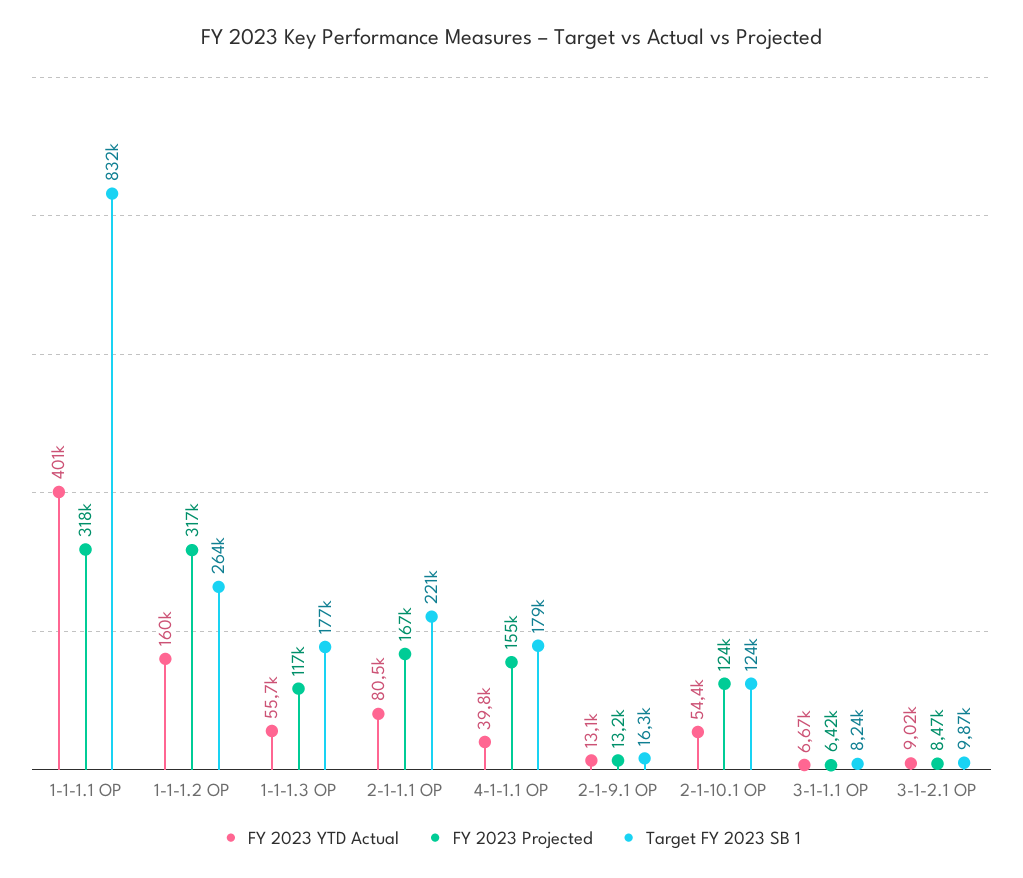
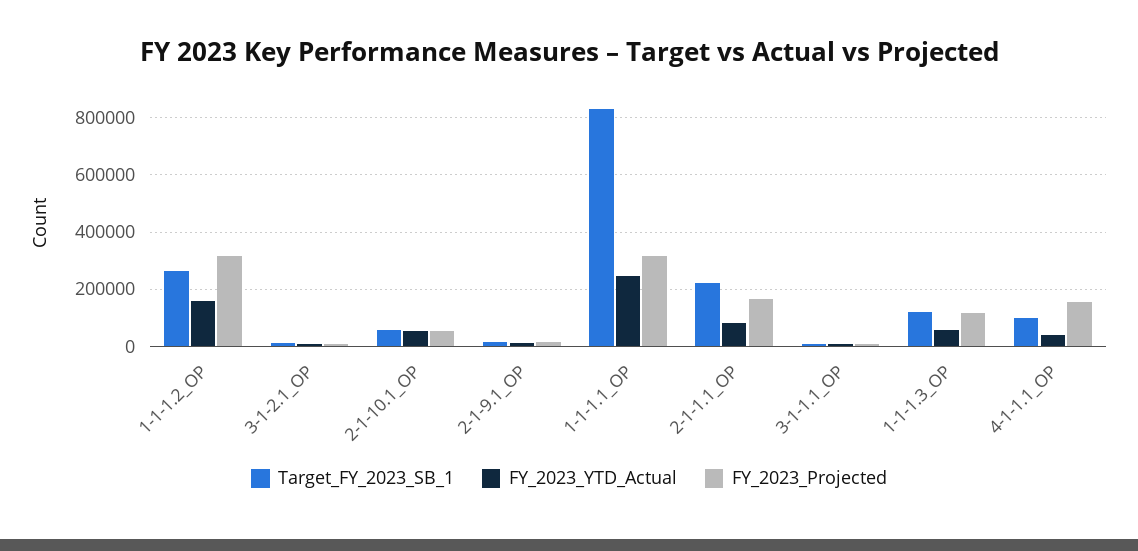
FY 2023 YTD Actual, 1-1-1.1 OP: 401000 -> 250000
Target FY 2023 SB 1, 1-1-1.3 OP: 177000 -> 125000
Target FY 2023 SB 1, 4-1-1.1 OP: 179000 -> 100000
FY 2023 Projected, 2-1-10.1 OP: 124000 -> 50000
Target FY 2023 SB 1, 2-1-10.1 OP: 124000 -> 50000

